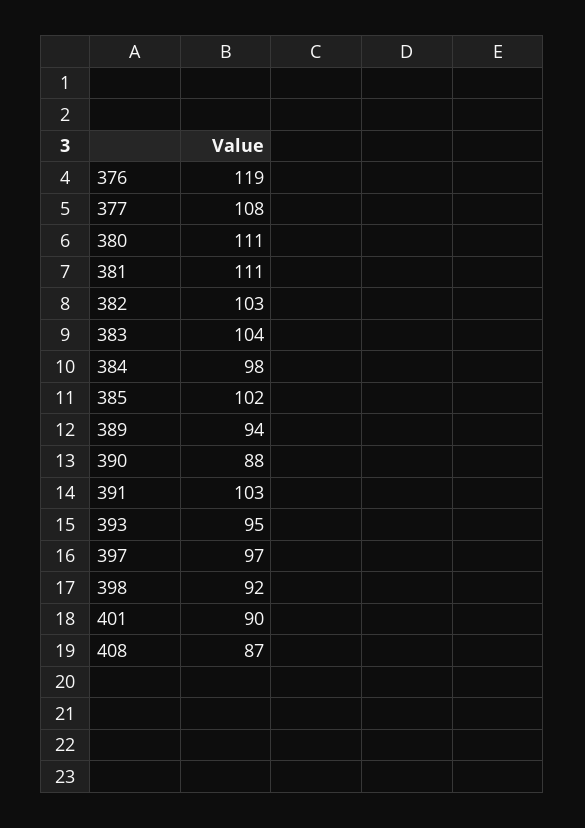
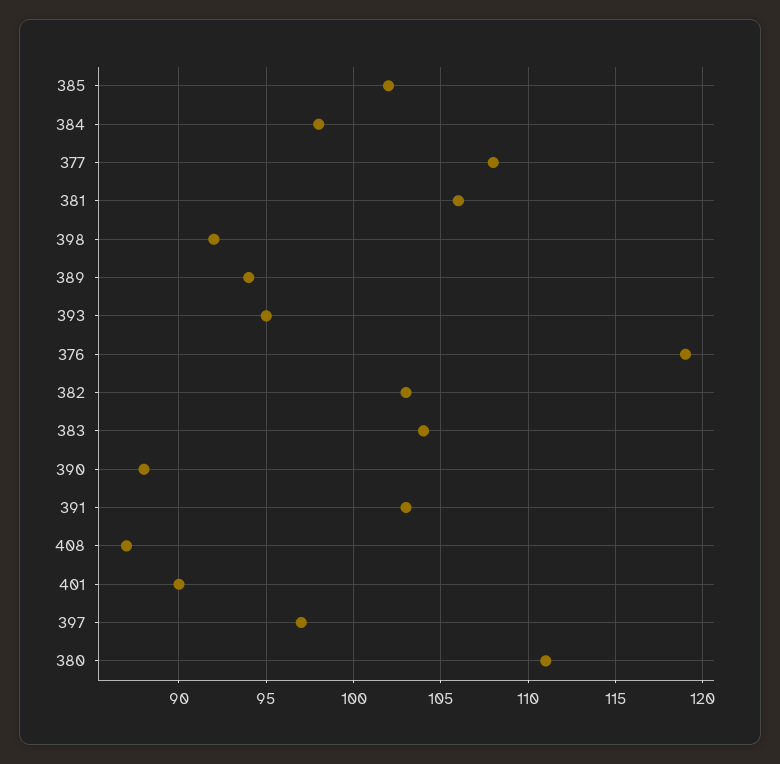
381: 111 -> 106

